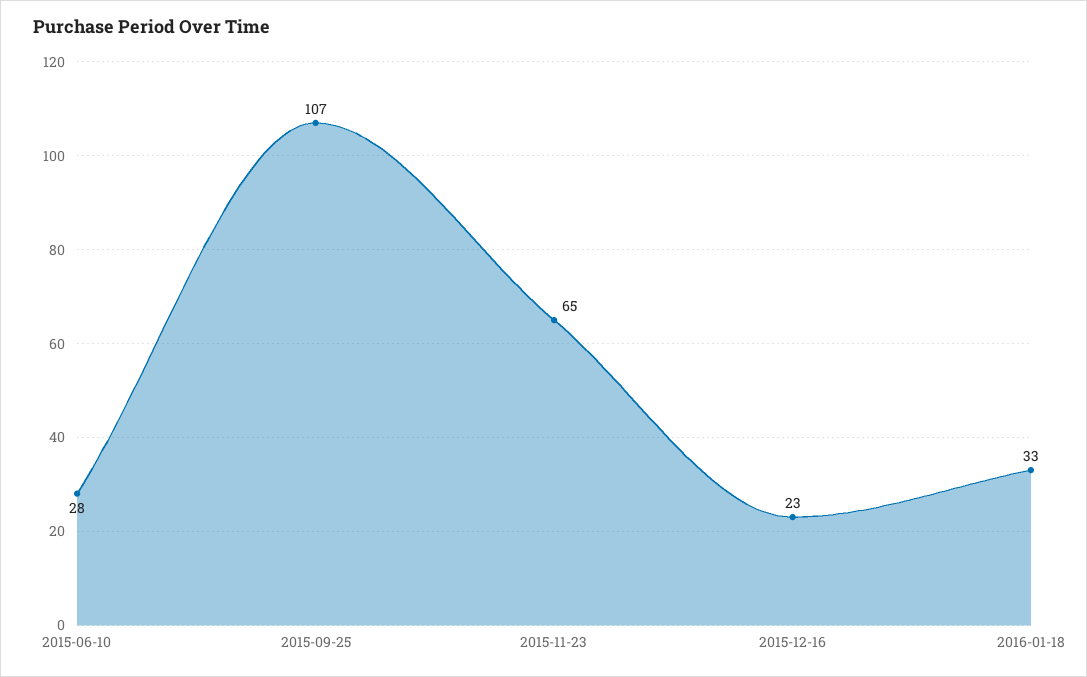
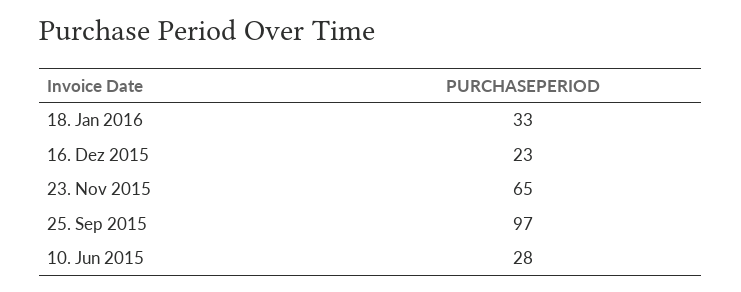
2015-09-25: 107 -> 97

